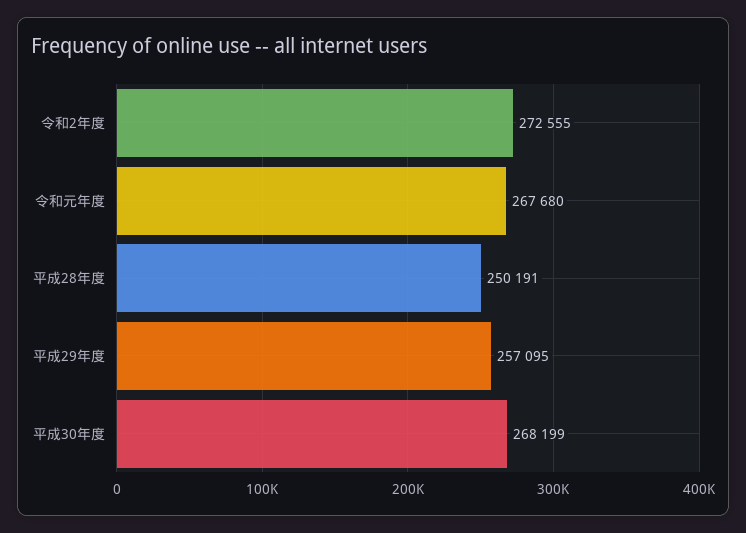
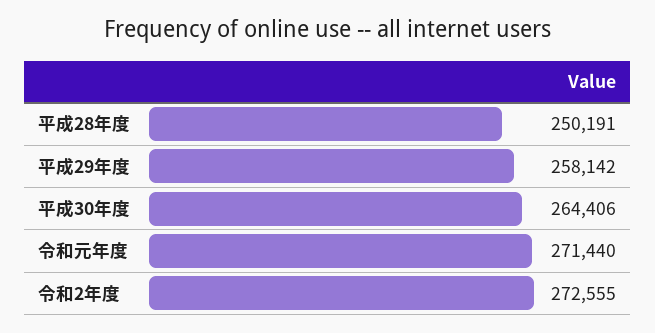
令和元年度: 267680 -> 271440
平成29年度: 257095 -> 258142
平成30年度: 268199 -> 264406

